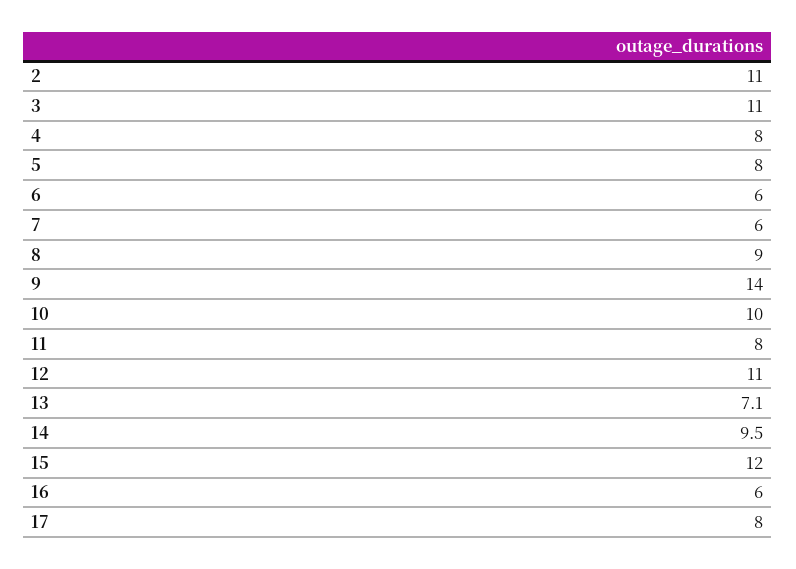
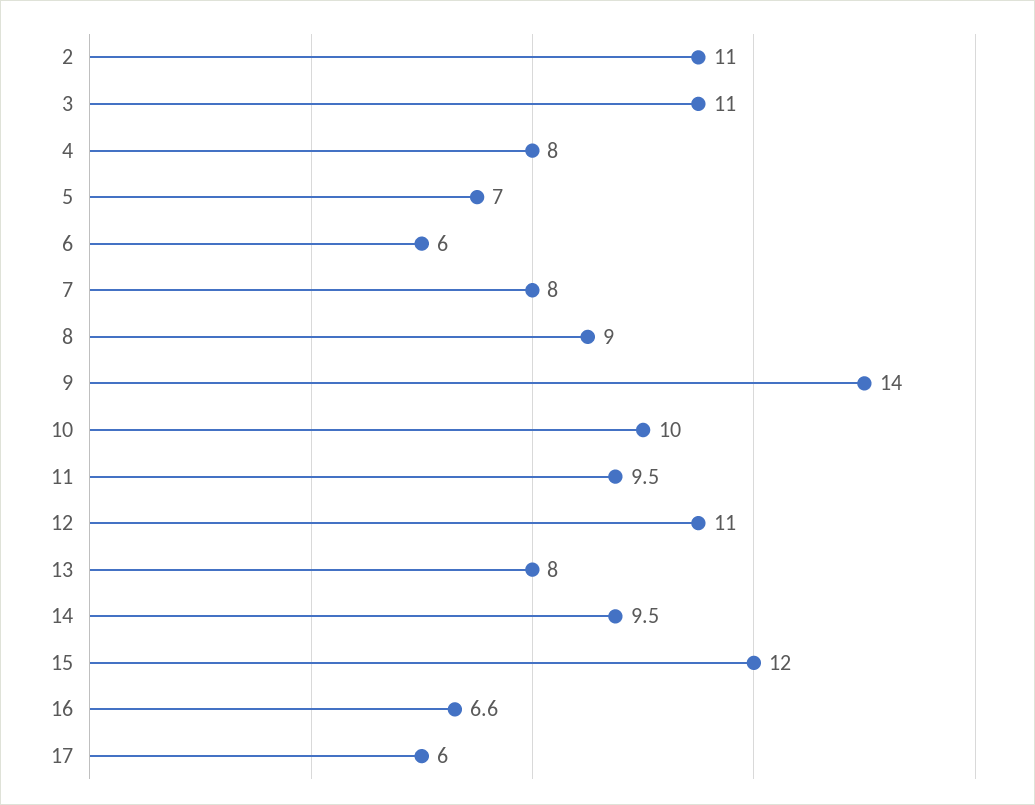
5: 8 -> 7
7: 6 -> 8
11: 8 -> 9.5
13: 7.1 -> 8
16: 6 -> 6.6
17: 8 -> 6

